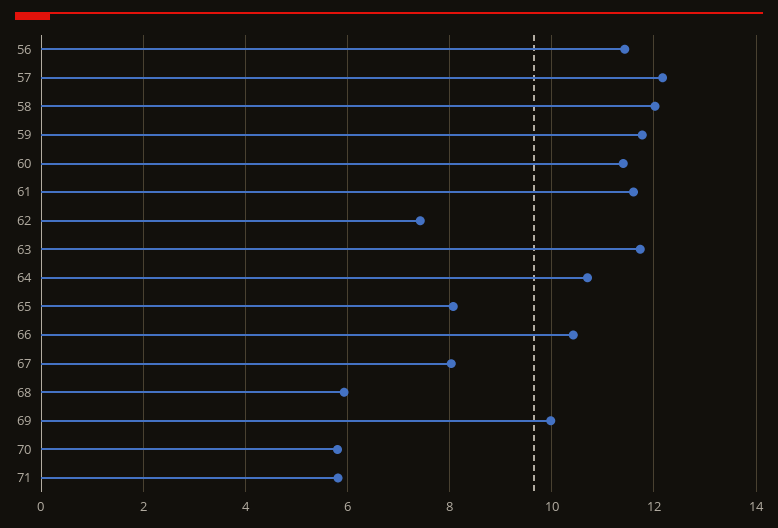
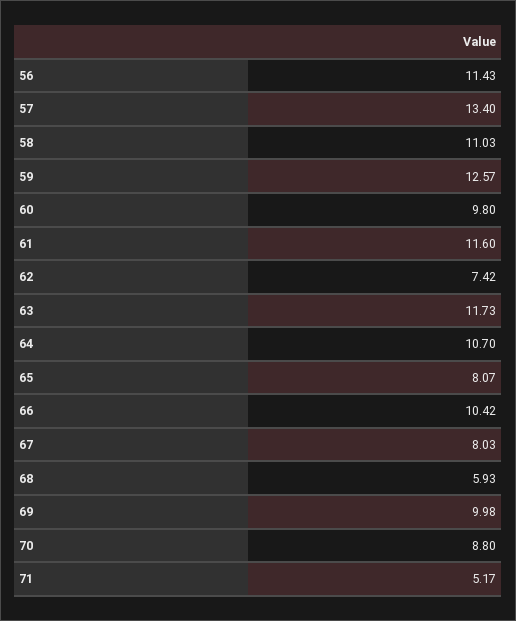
57: 12.2 -> 13.4
58: 12 -> 11.03
59: 11.8 -> 12.57
60: 11.4 -> 9.8
70: 5.8 -> 8.8
71: 5.8 -> 5.17

